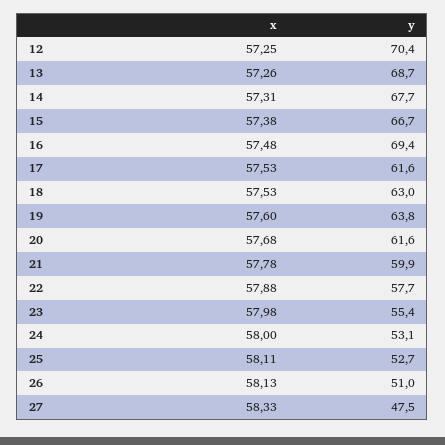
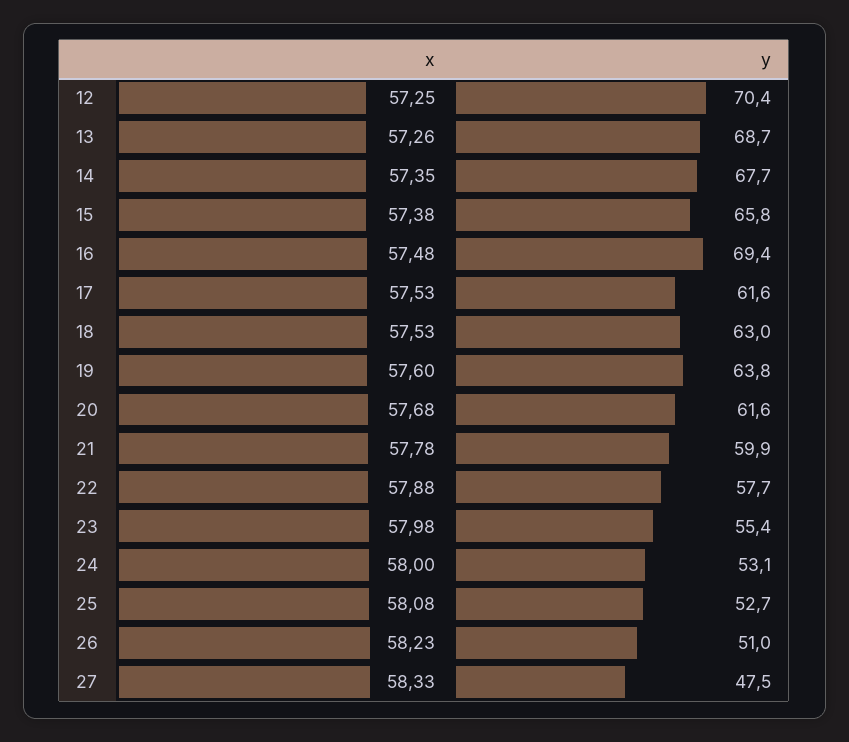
x, 14: 57.31 -> 57.35
y, 15: 66.7 -> 65.8
x, 25: 58.11 -> 58.08
x, 26: 58.13 -> 58.23

